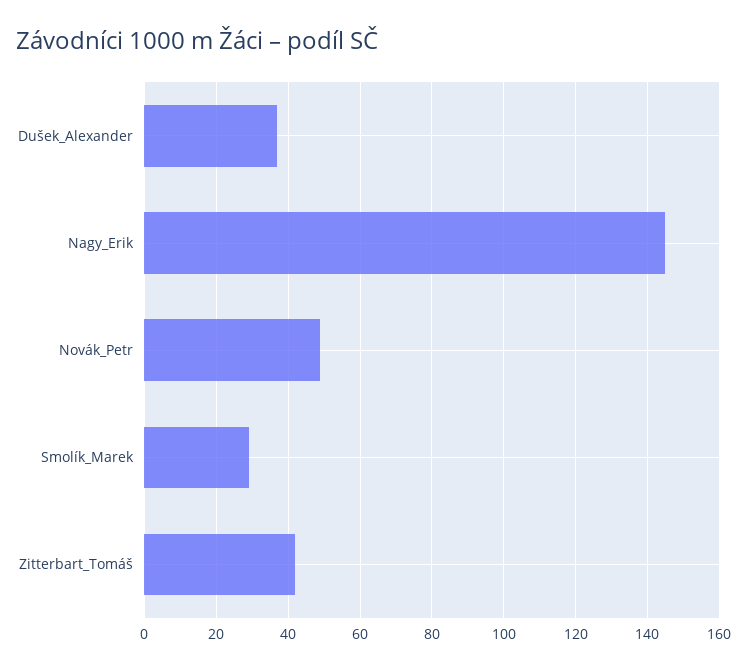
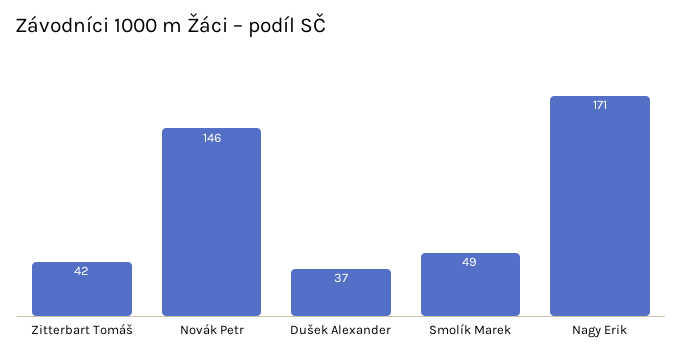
Nagy_Erik: 145 -> 171
Novák_Petr: 50 -> 146
Smolík_Marek: 30 -> 49

